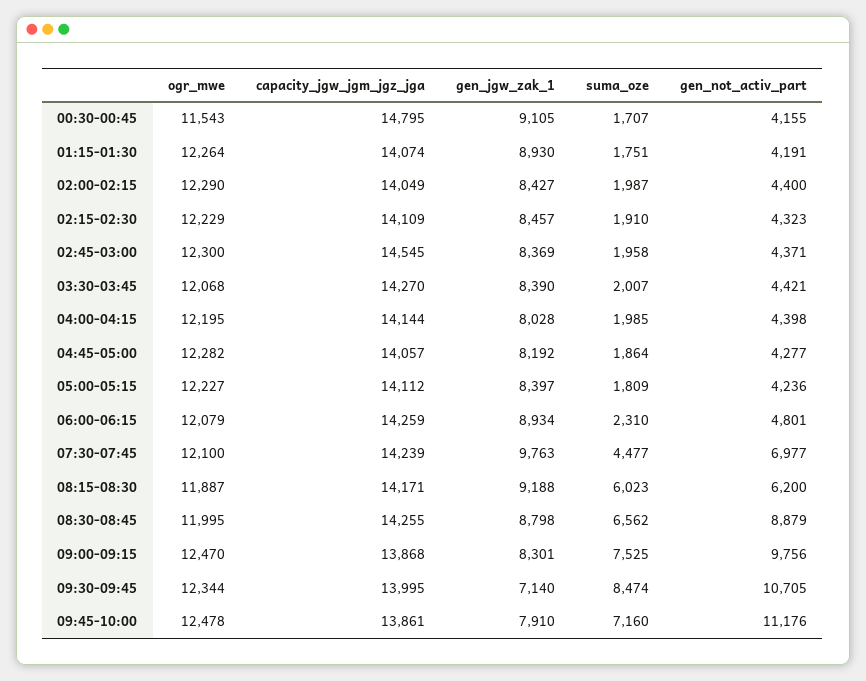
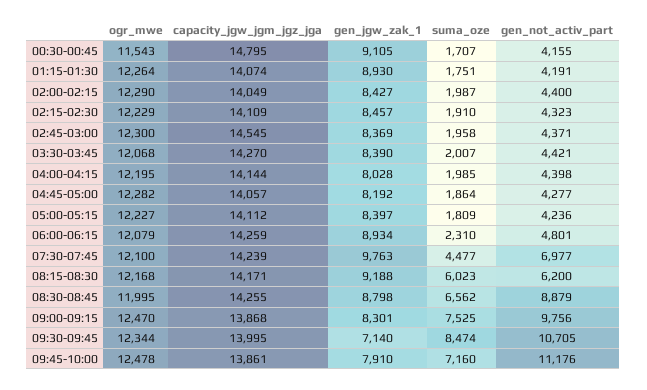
ogr_mwe, 08:15-08:30: 11887 -> 12168

